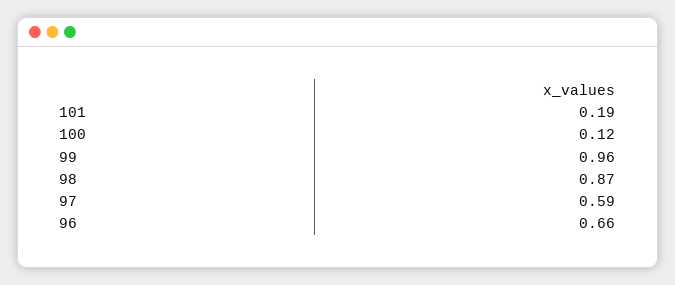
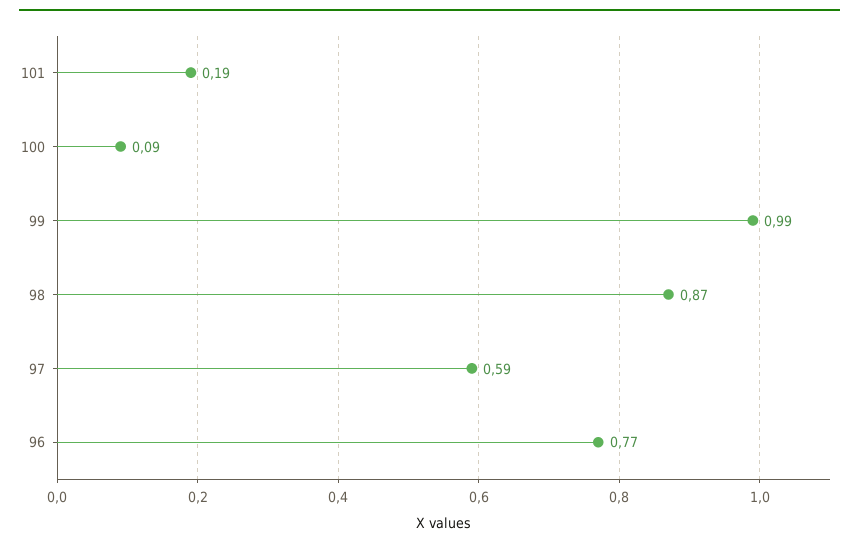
100: 0.12 -> 0.09
99: 0.96 -> 0.99
96: 0.66 -> 0.77

